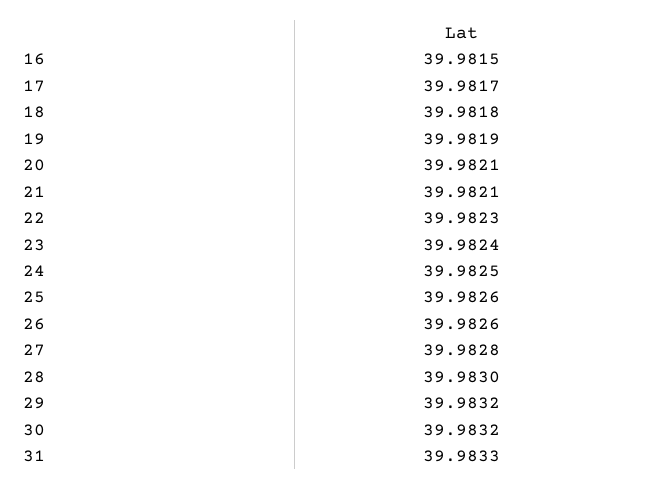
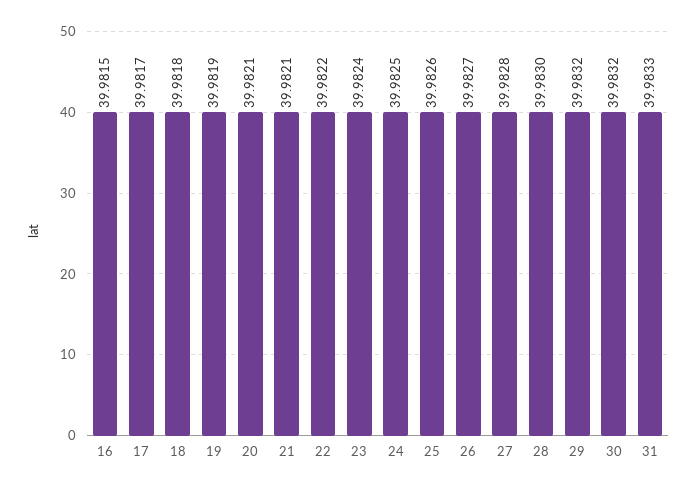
22: 39.9823 -> 39.9822
26: 39.9826 -> 39.9827

